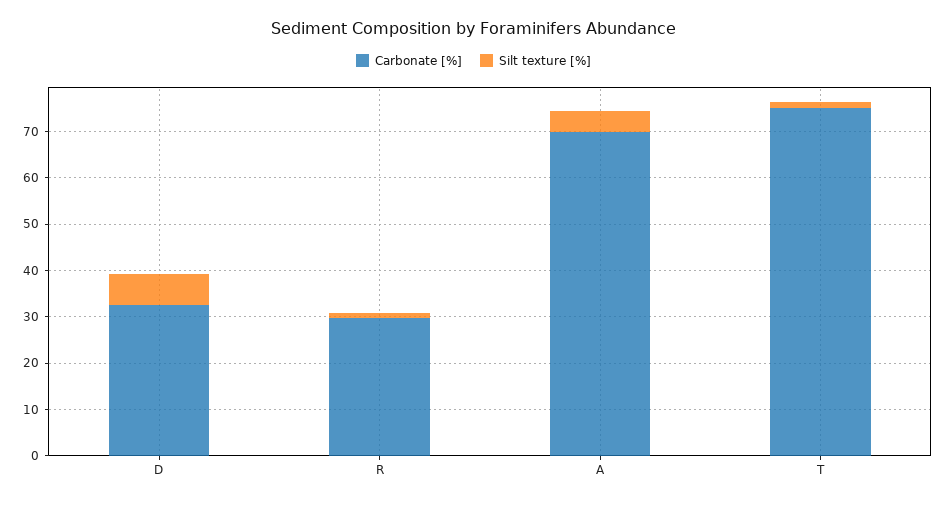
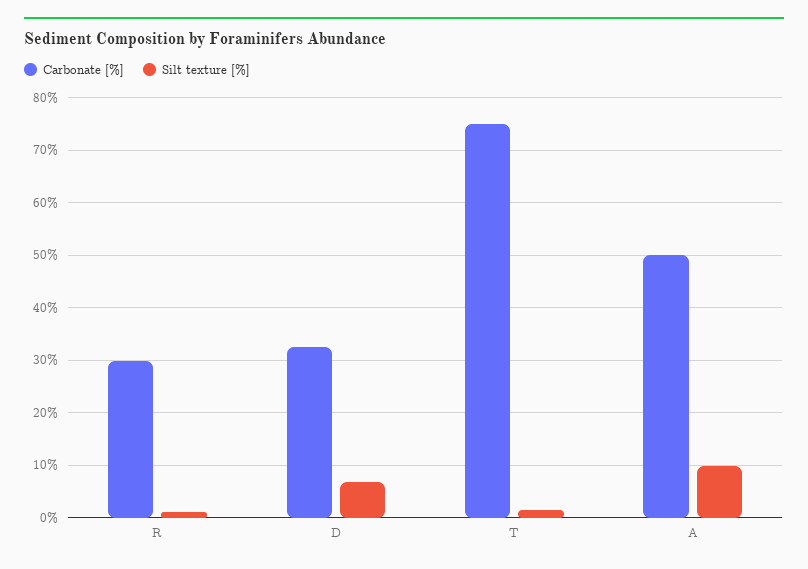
Carbonate [%], A: 70 -> 50
Silt texture [%], A: 4 -> 10

